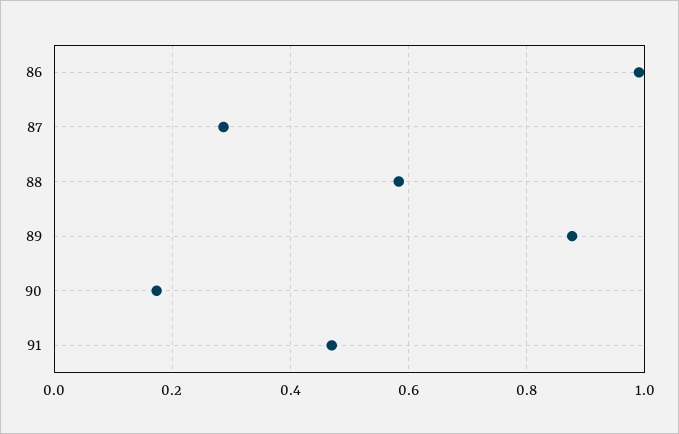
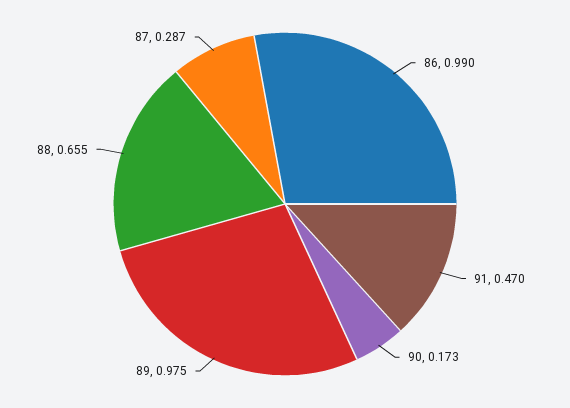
88: 0.58 -> 0.655
89: 0.88 -> 0.975

